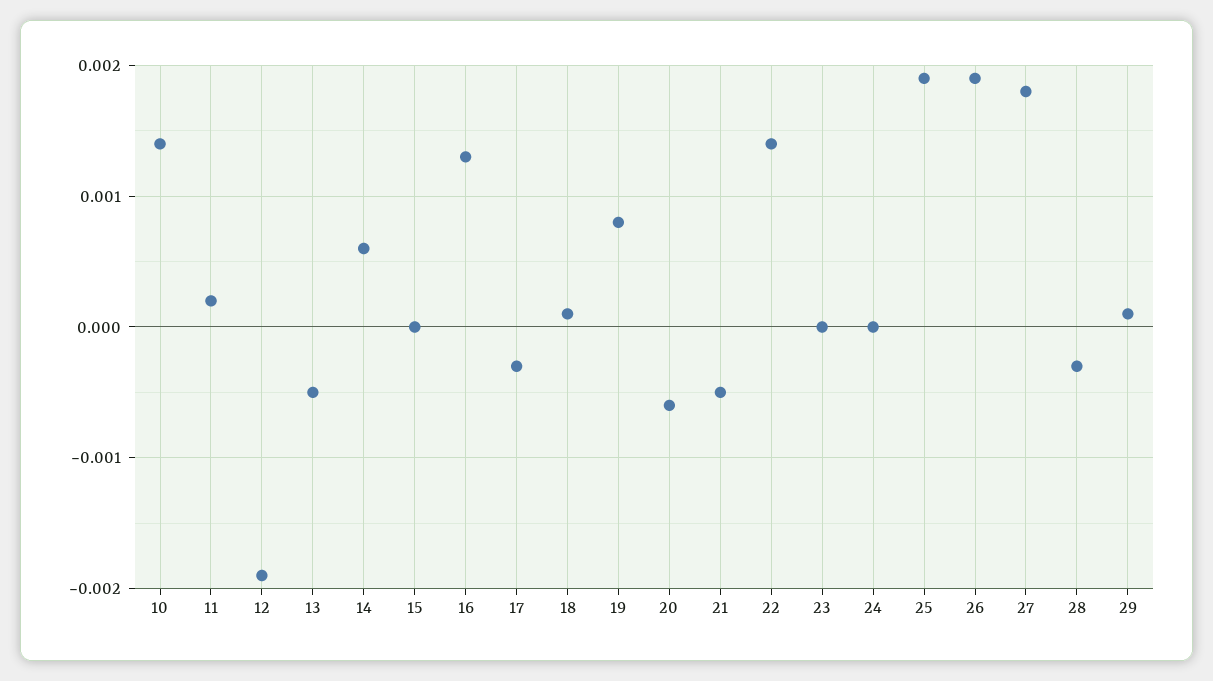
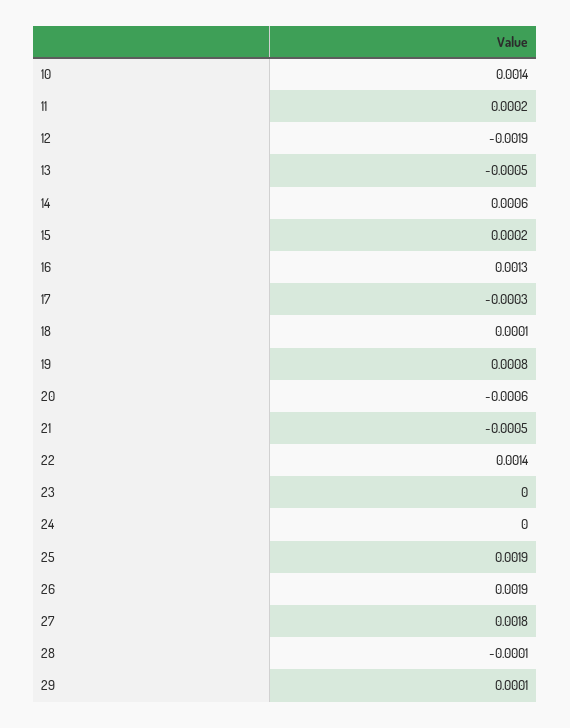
15: 0 -> 0.0002
28: -0.0003 -> -0.0001

